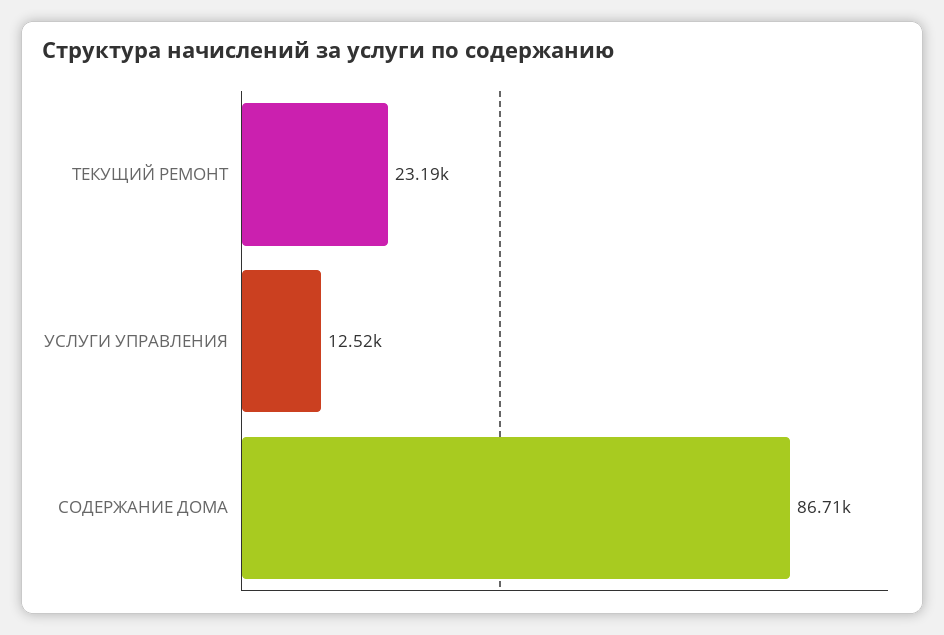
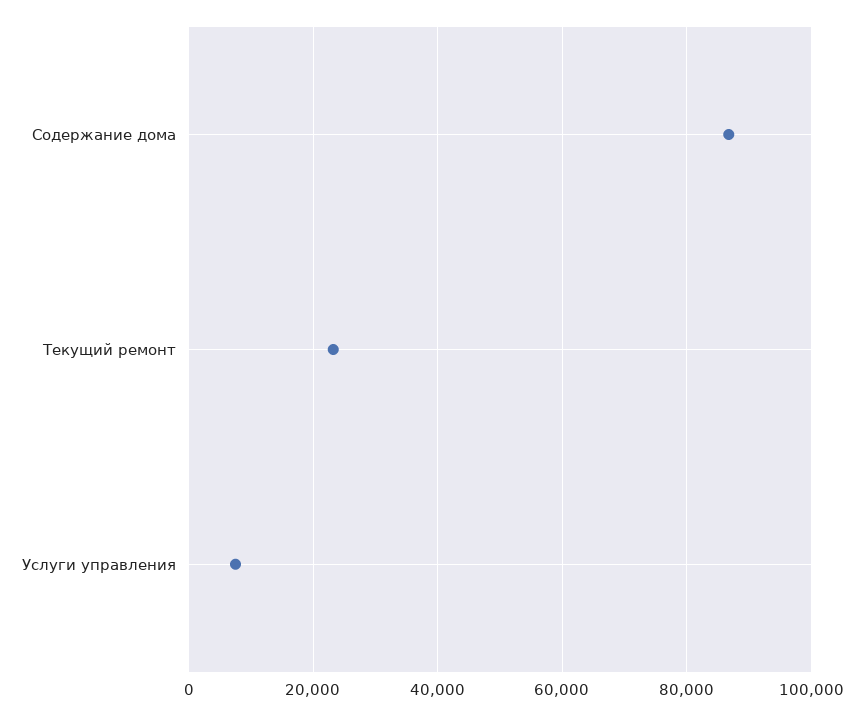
УСЛУГИ УПРАВЛЕНИЯ: 12520 -> 8000

